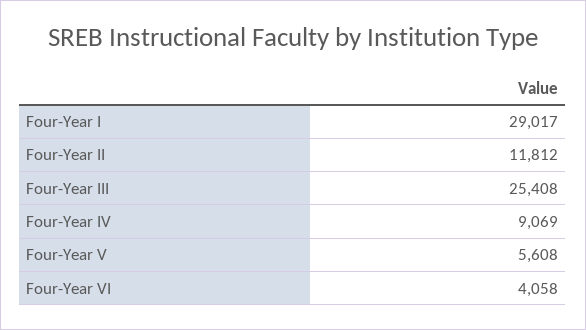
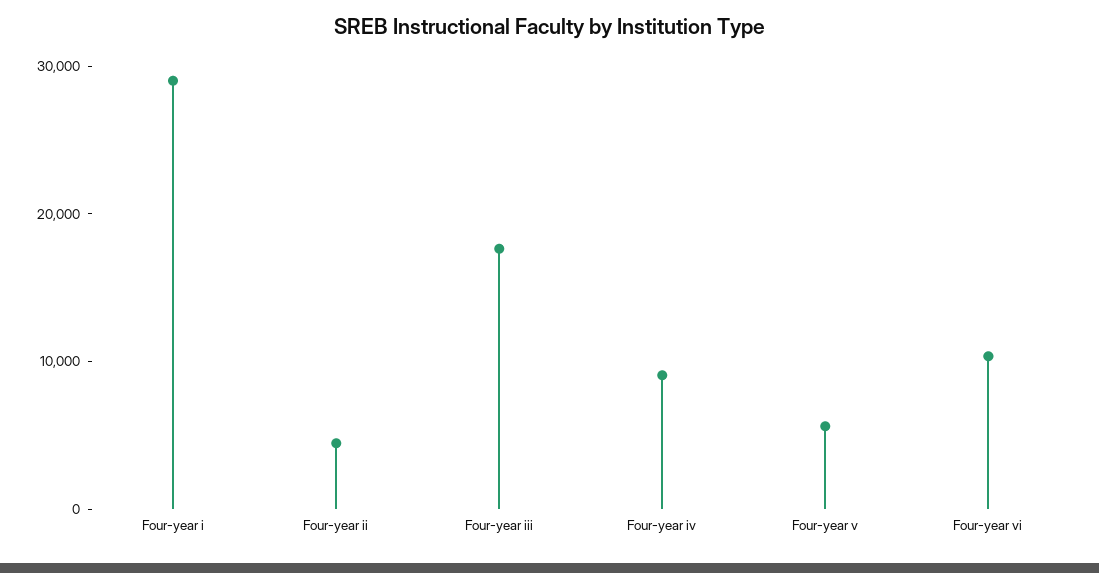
Four-Year II: 11812 -> 4000
Four-Year III: 25408 -> 18000
Four-Year VI: 4058 -> 10000

